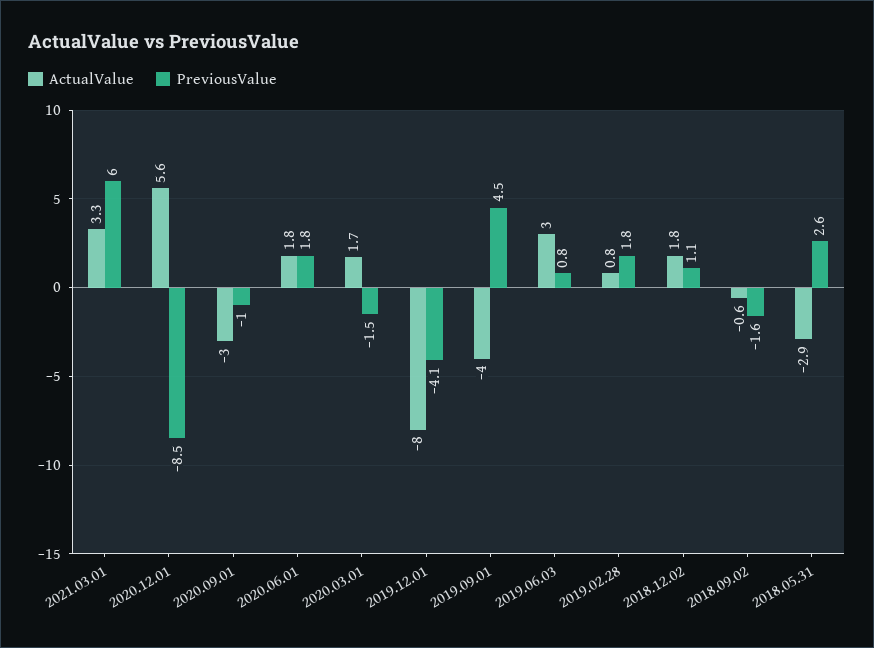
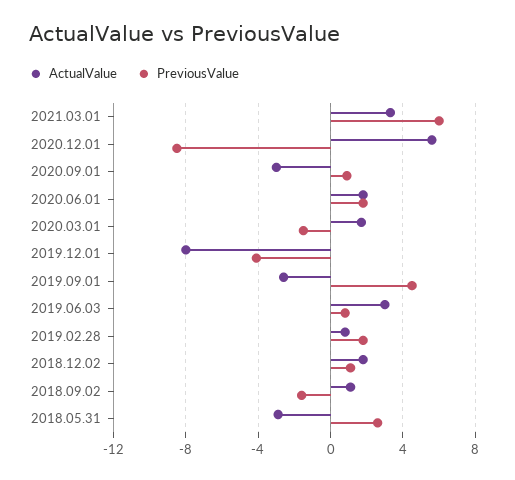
PreviousValue, 2020.09.01: -1 -> 1
ActualValue, 2019.09.01: -4 -> -2.5
ActualValue, 2018.09.02: -0.6 -> 1

